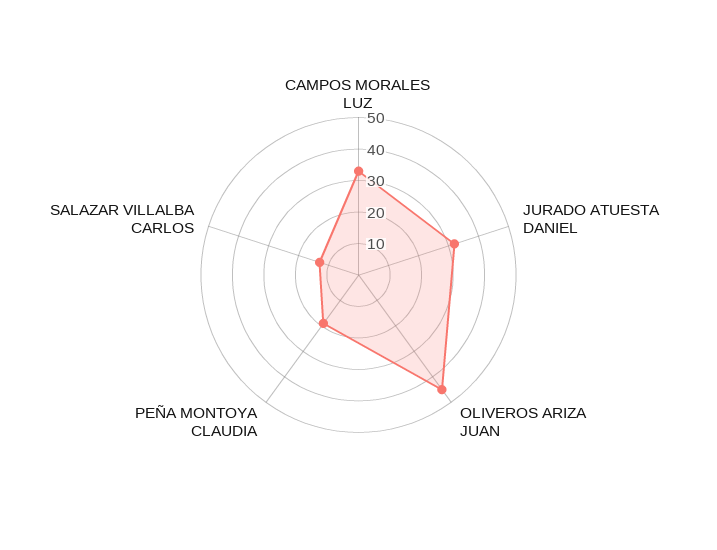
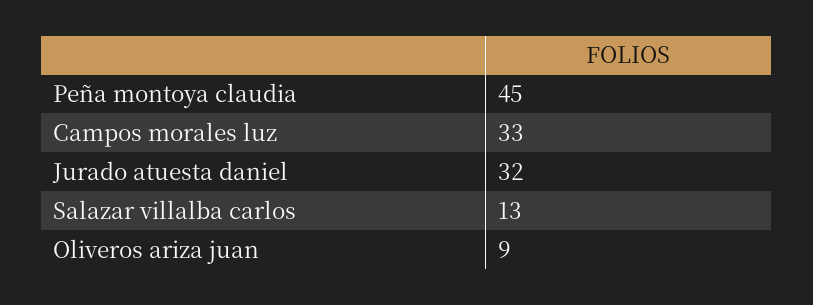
OLIVEROS ARIZA JUAN: 45 -> 9
PEÑA MONTOYA CLAUDIA: 20 -> 45

